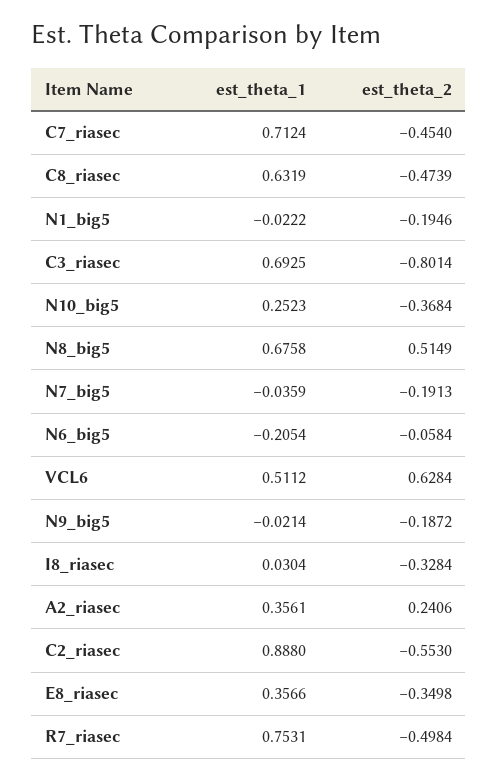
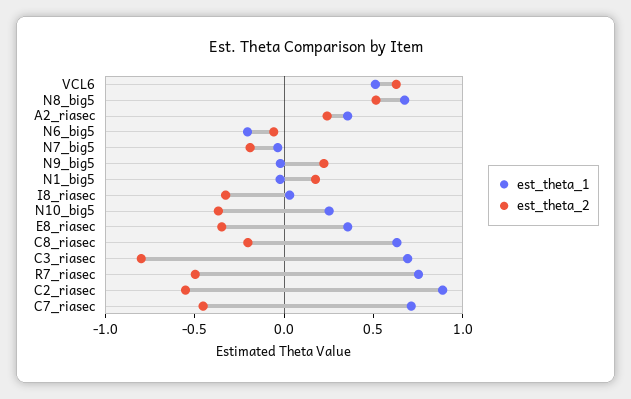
est_theta_2, C8_riasec: -0.4739 -> -0.2
est_theta_2, N1_big5: -0.1946 -> 0.2
est_theta_2, N9_big5: -0.1872 -> 0.2

